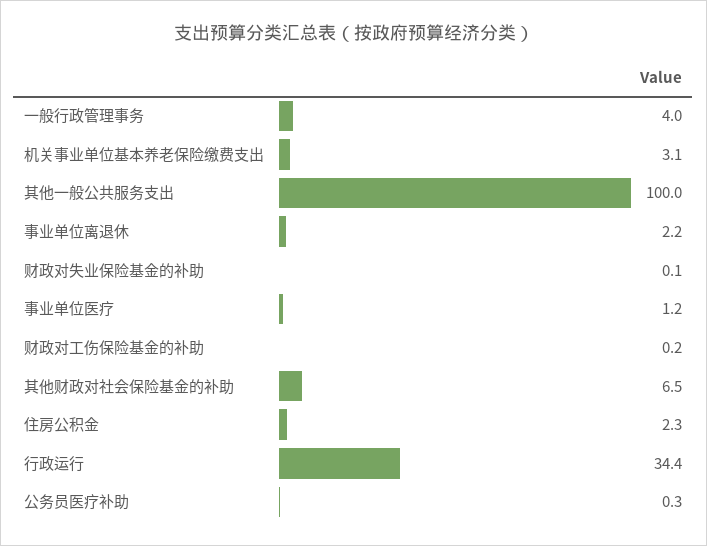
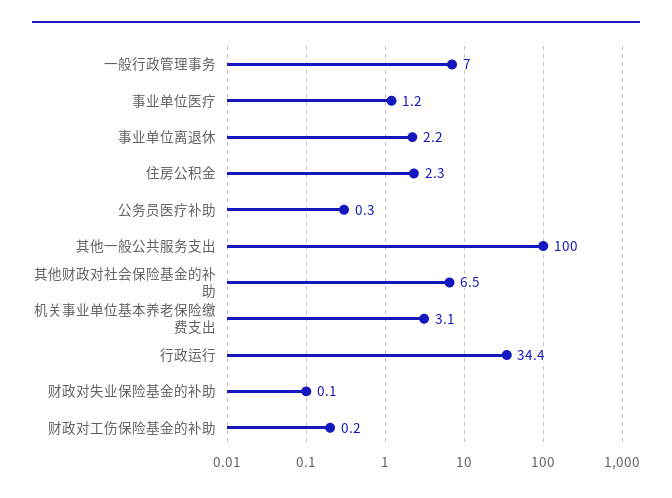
一般行政管理事务: 4 -> 7

